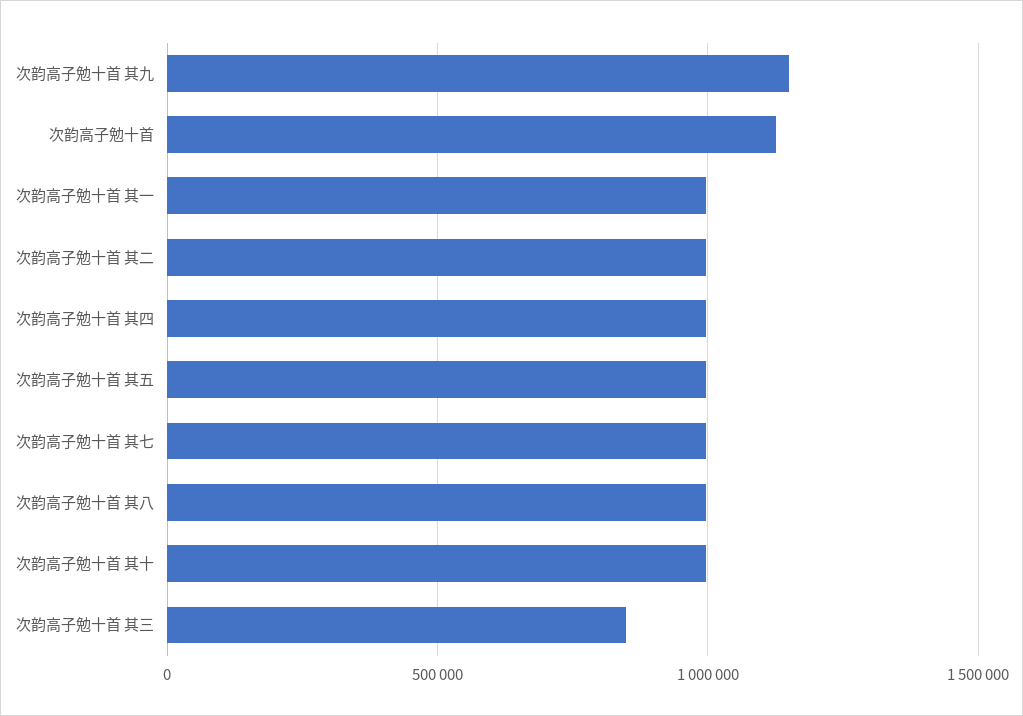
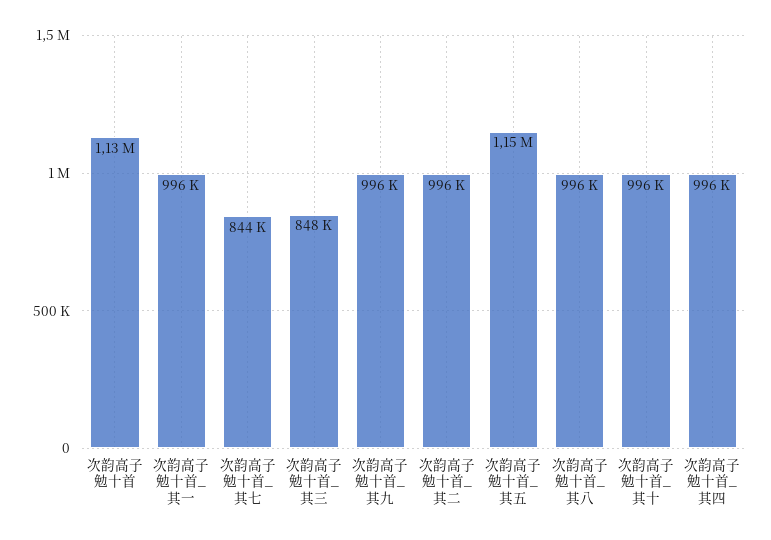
次韵高子勉十首 其九: 1150000 -> 996000
次韵高子勉十首 其五: 1000000 -> 1150000
次韵高子勉十首 其七: 1000000 -> 844000

